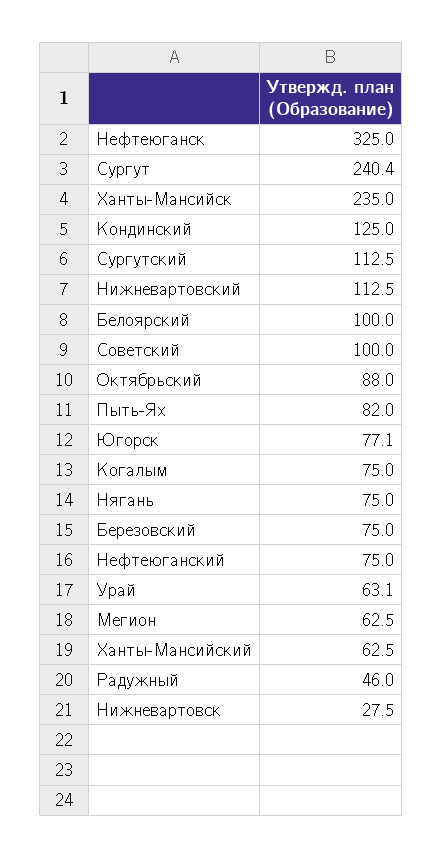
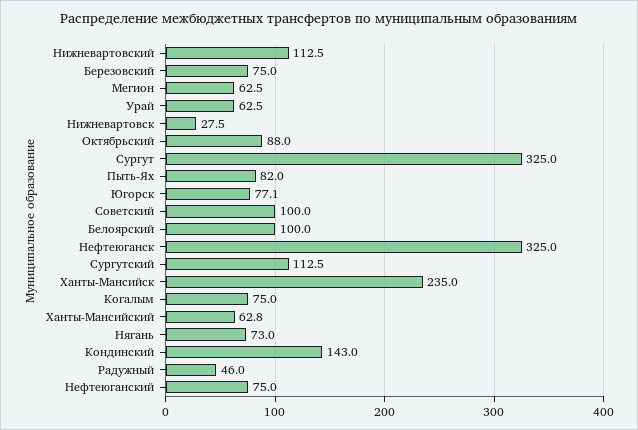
Сургут: 240.4 -> 325
Кондинский: 125 -> 143
Нягань: 75 -> 73
Урай: 63.1 -> 62.5
Ханты-Мансийский: 62.5 -> 62.8

